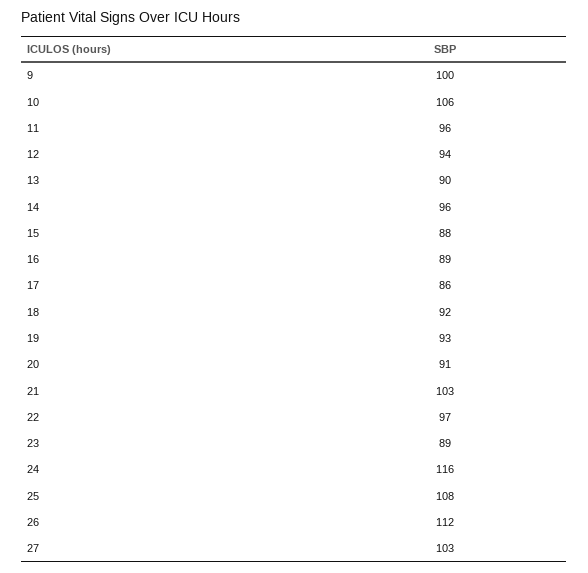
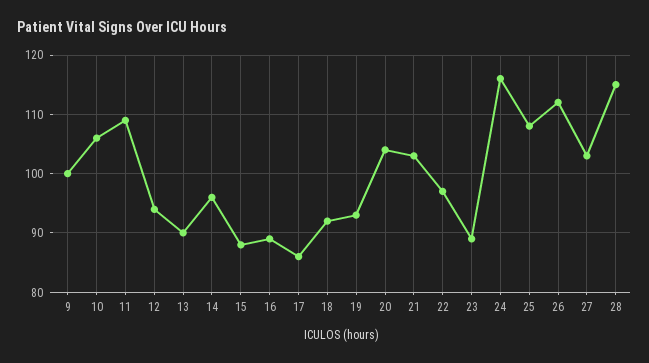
11: 96 -> 110
20: 91 -> 105
28: none -> 115

